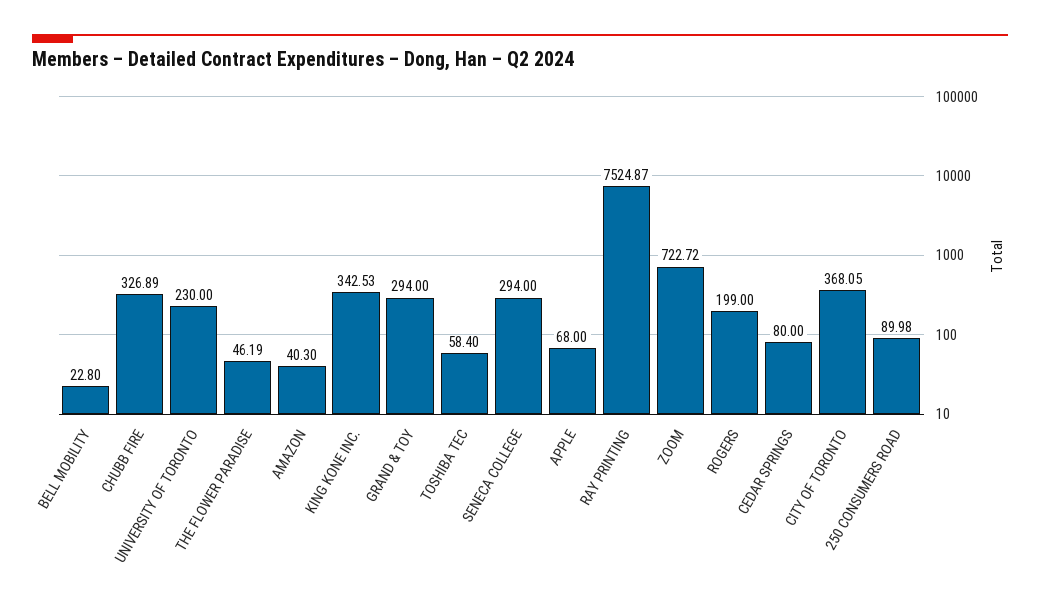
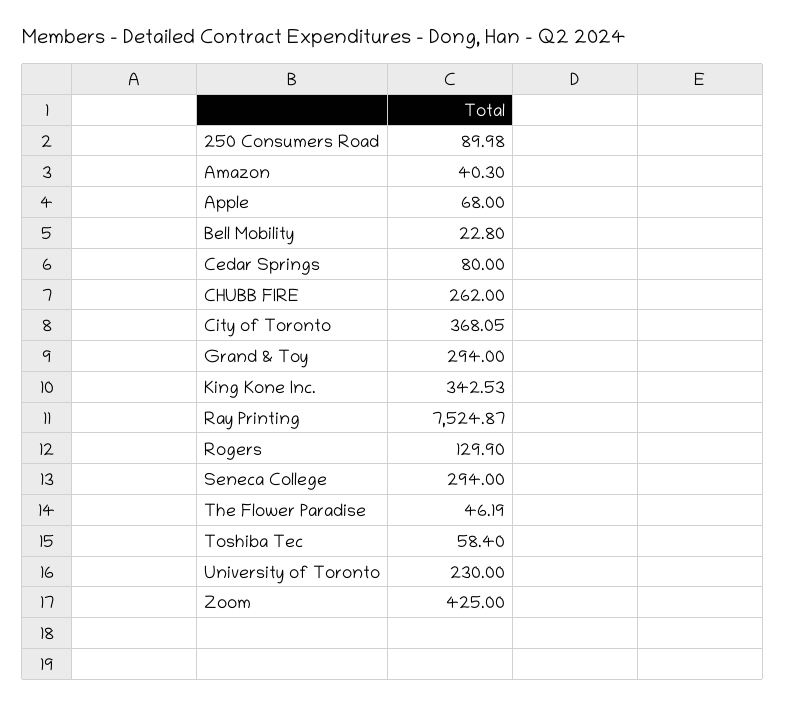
CHUBB FIRE: 326.89 -> 262
ZOOM: 722.72 -> 425
ROGERS: 199 -> 129.9

